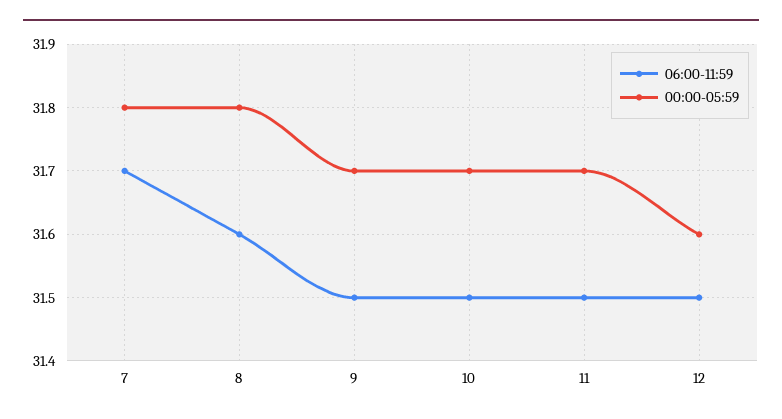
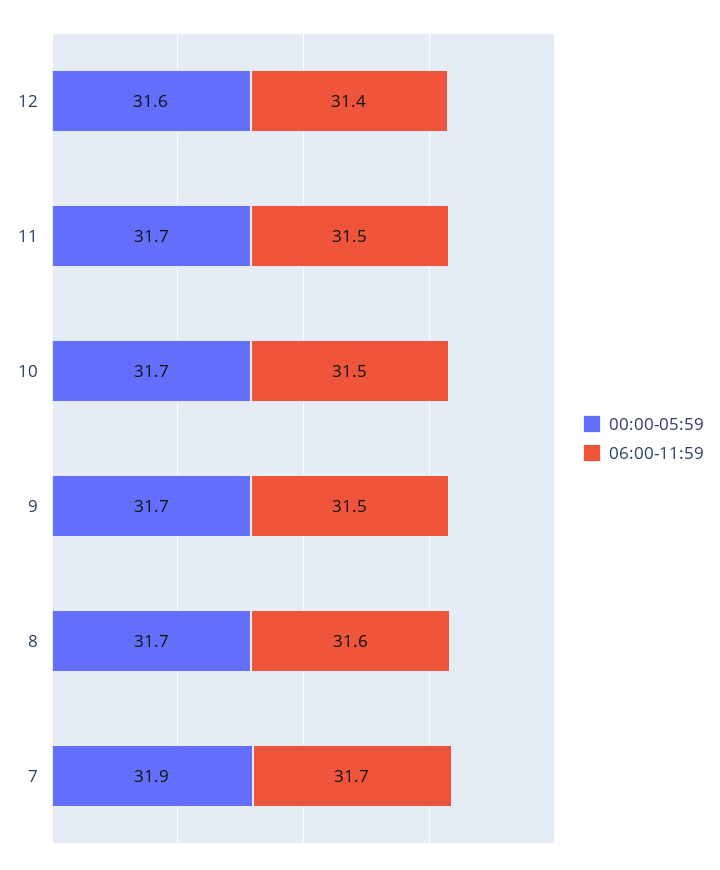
00:00-05:59, 7: 31.8 -> 31.9
00:00-05:59, 8: 31.8 -> 31.7
06:00-11:59, 12: 31.5 -> 31.4

